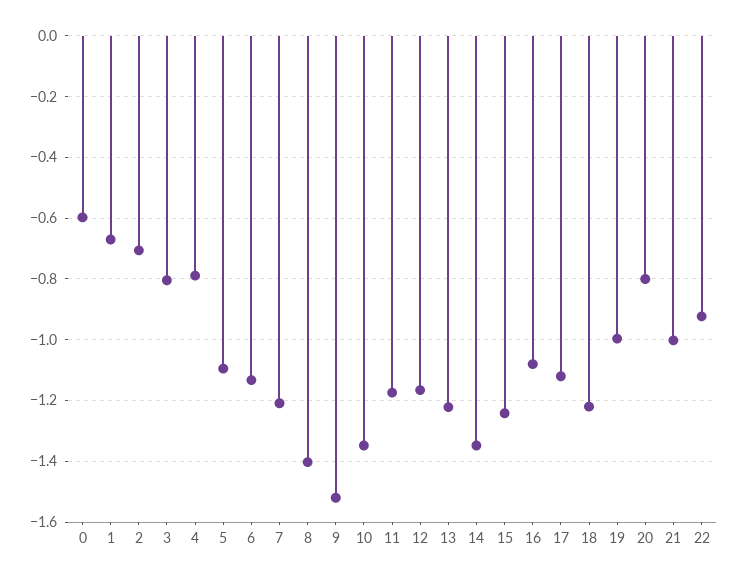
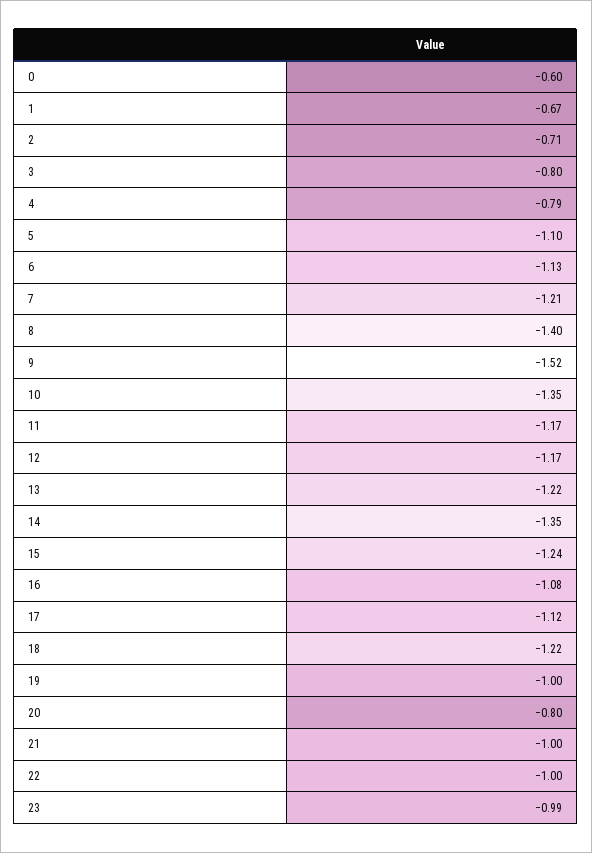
22: -0.92 -> -1
23: none -> -0.99

